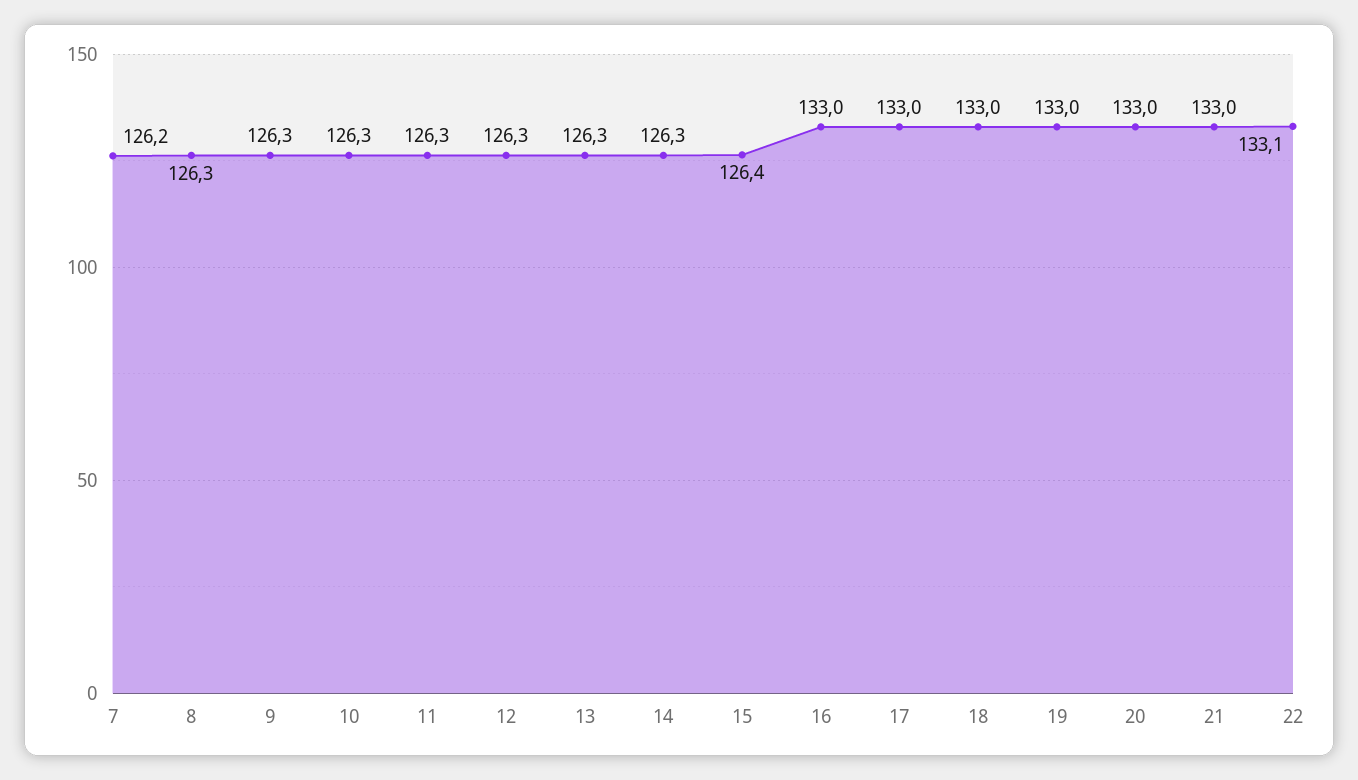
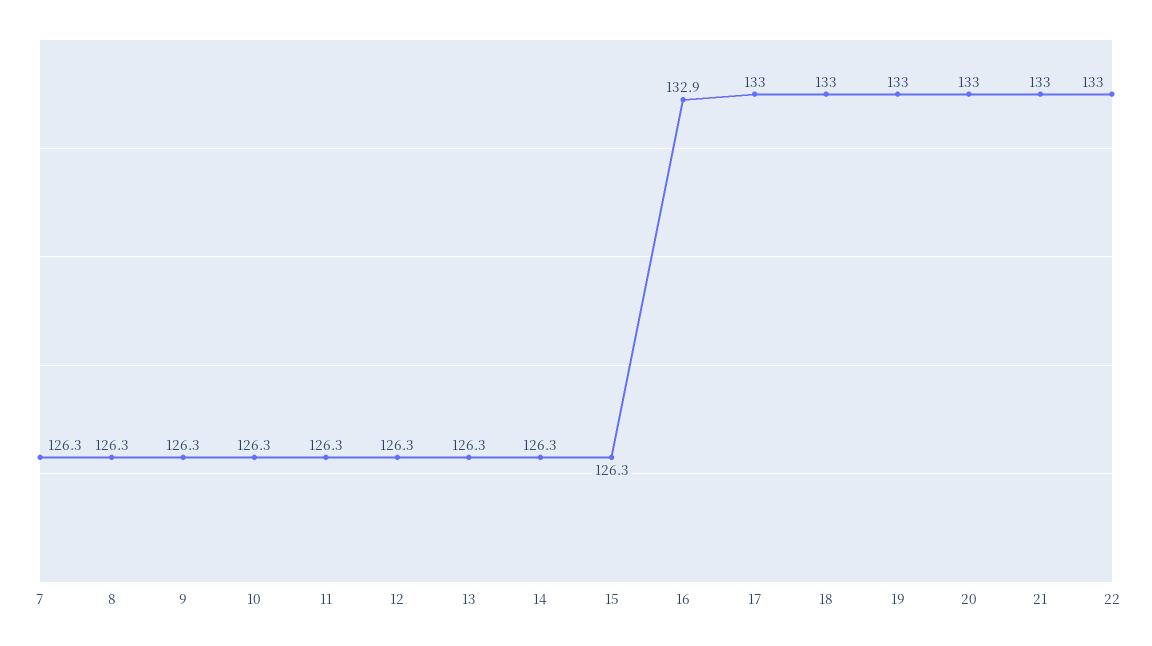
7: 126.2 -> 126.3
15: 126.4 -> 126.3
16: 133 -> 132.9
22: 133.1 -> 133

